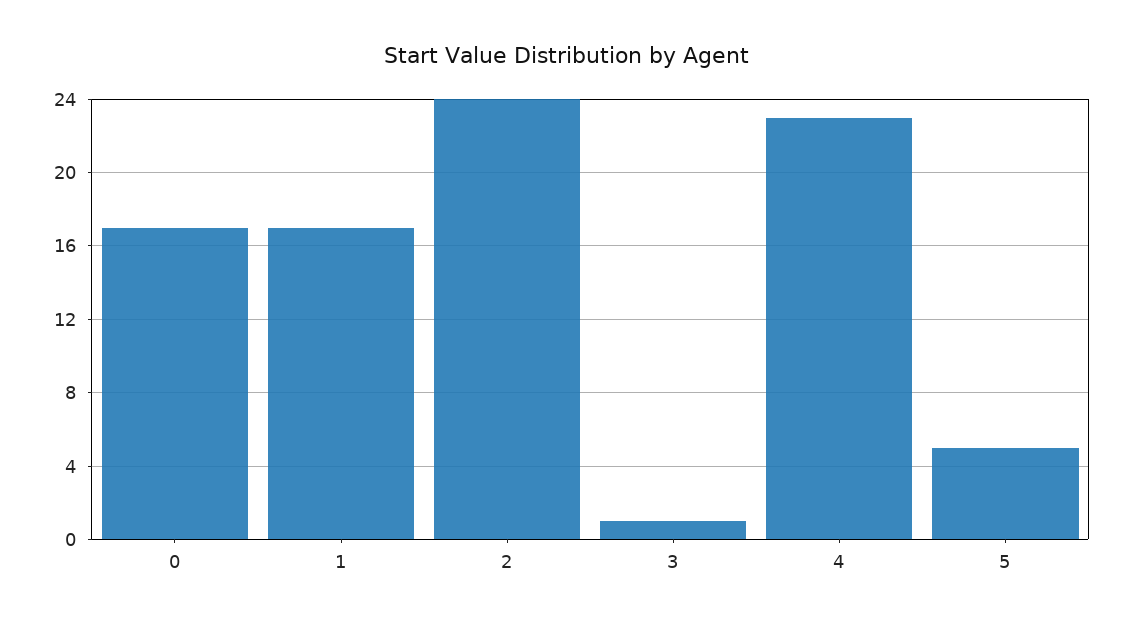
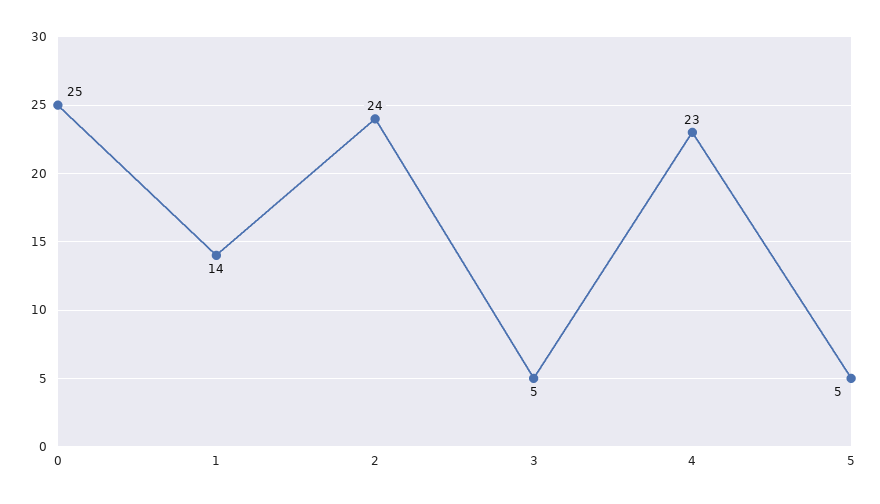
0: 17 -> 25
1: 17 -> 14
3: 1 -> 5

